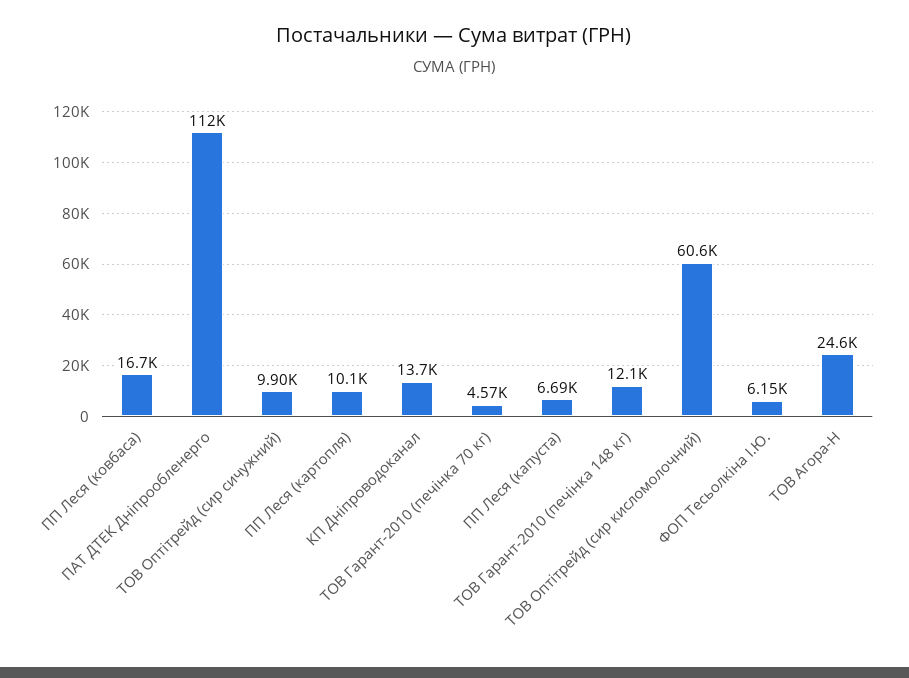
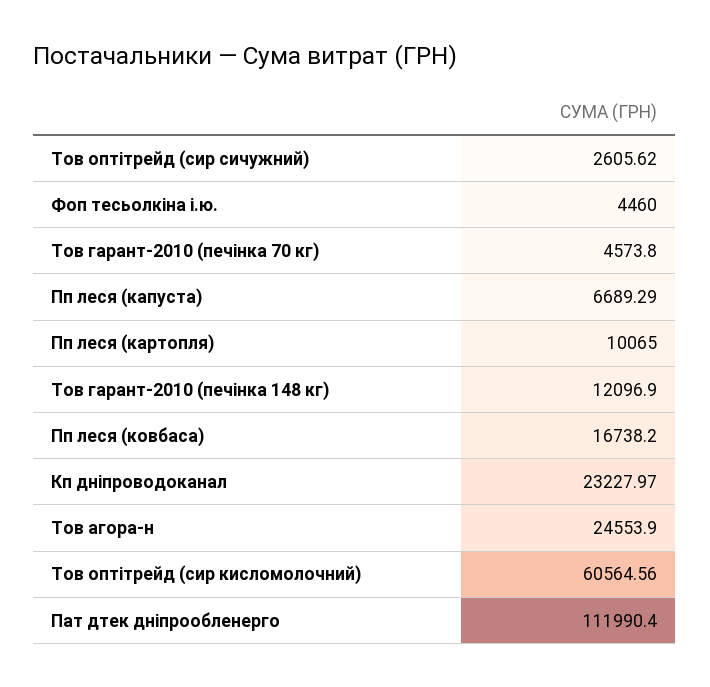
ТОВ Оптітрейд (сир сичужний): 9900 -> 2605.62
КП Дніпроводоканал: 13700 -> 23227.97
ФОП Тесьолкіна І.Ю.: 6150 -> 4460

